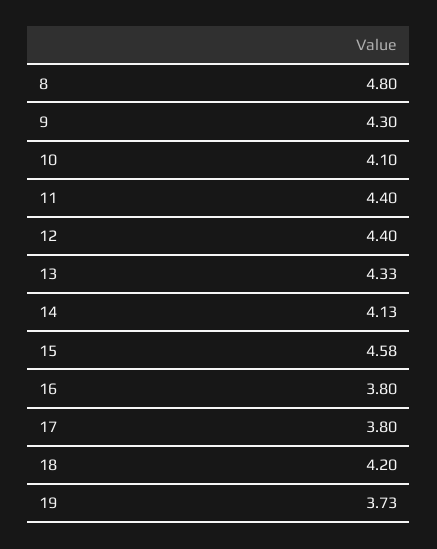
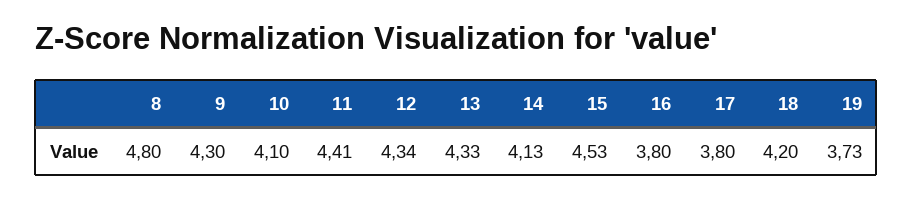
11: 4.4 -> 4.41
12: 4.4 -> 4.34
15: 4.58 -> 4.53

